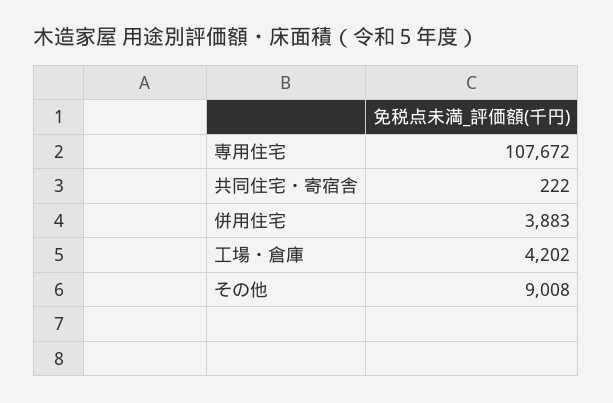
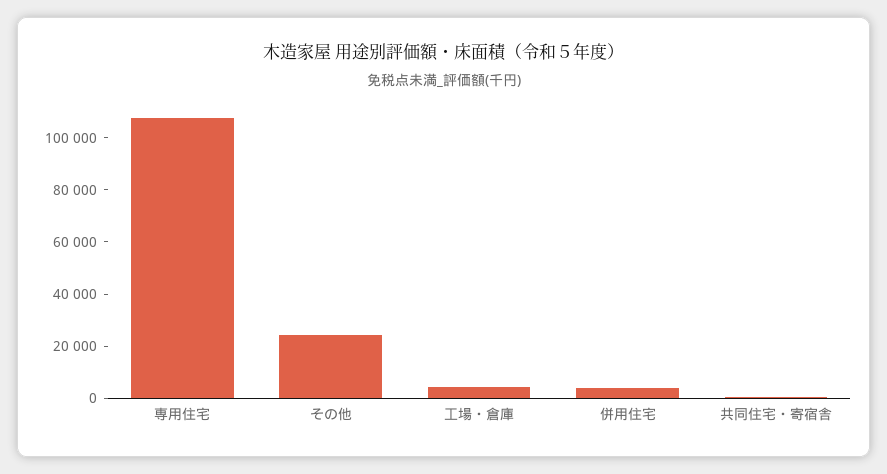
その他: 9008 -> 25000

